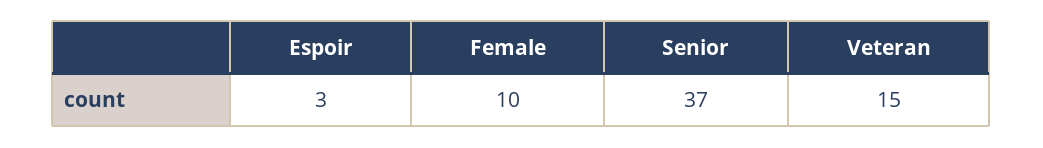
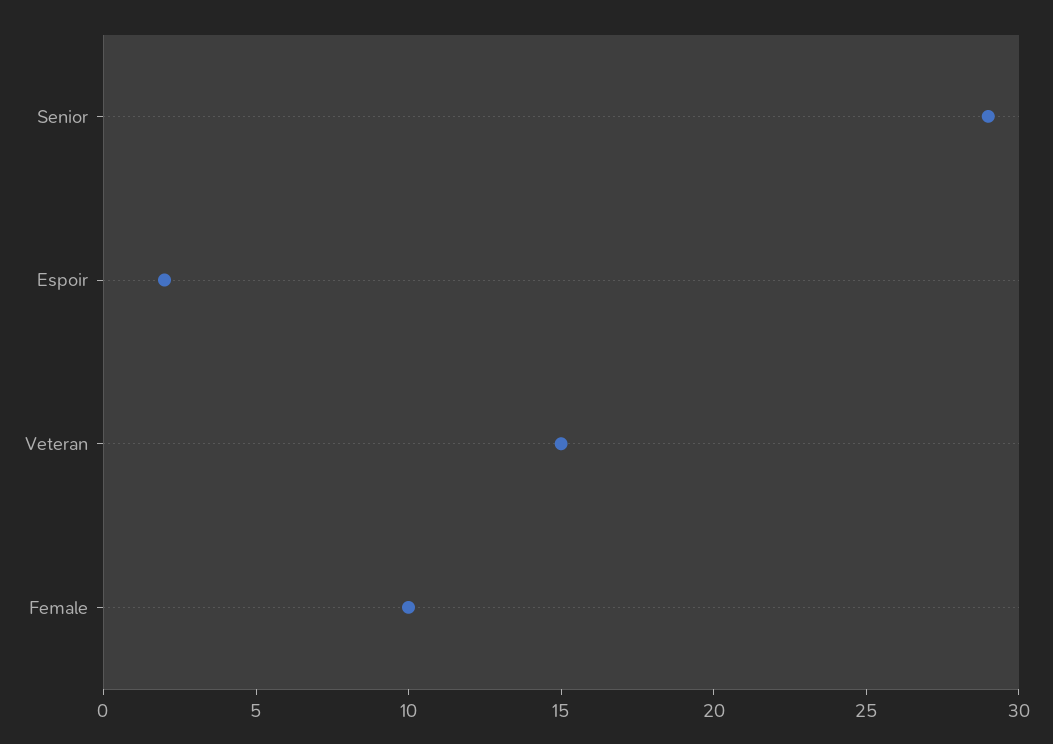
Espoir: 3 -> 2
Senior: 37 -> 29

